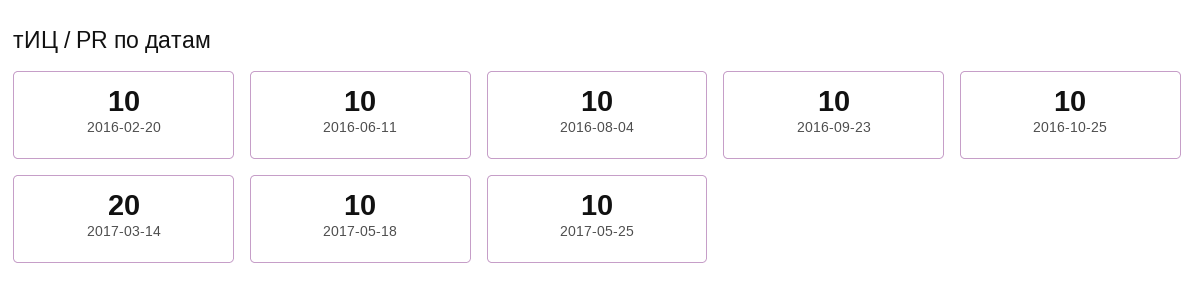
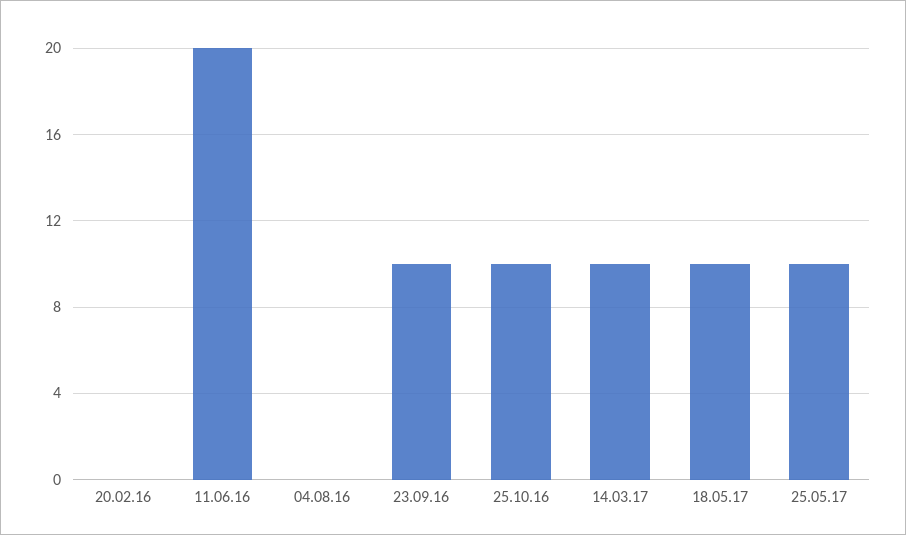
2016-02-20: 10 -> 0
2016-06-11: 10 -> 20
2016-08-04: 10 -> 0
2017-03-14: 20 -> 10

